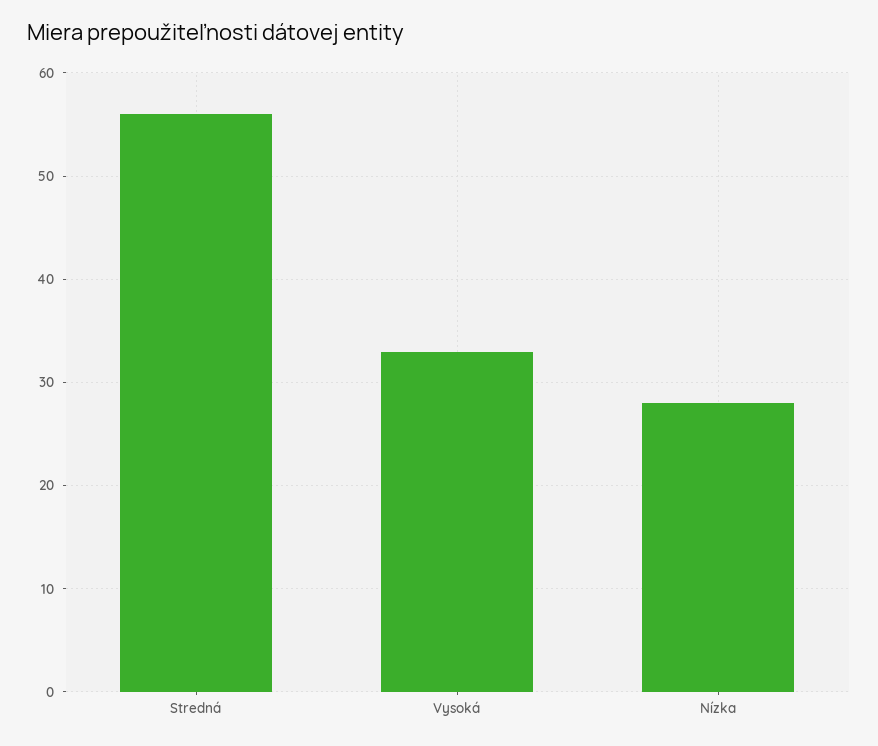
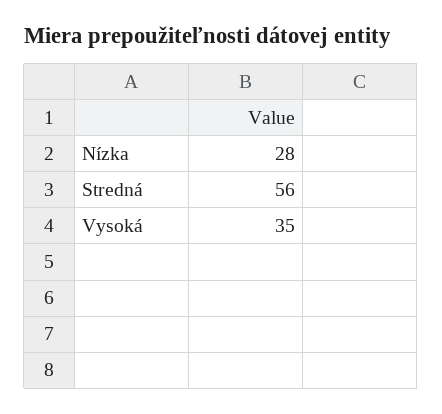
Vysoká: 33 -> 35

